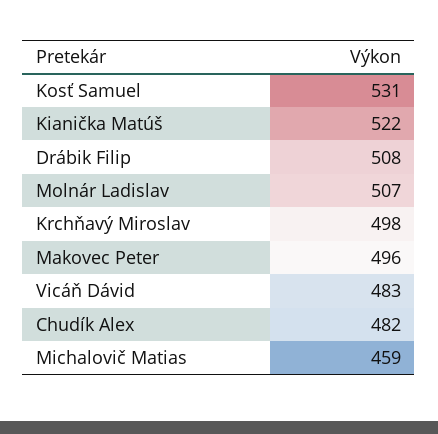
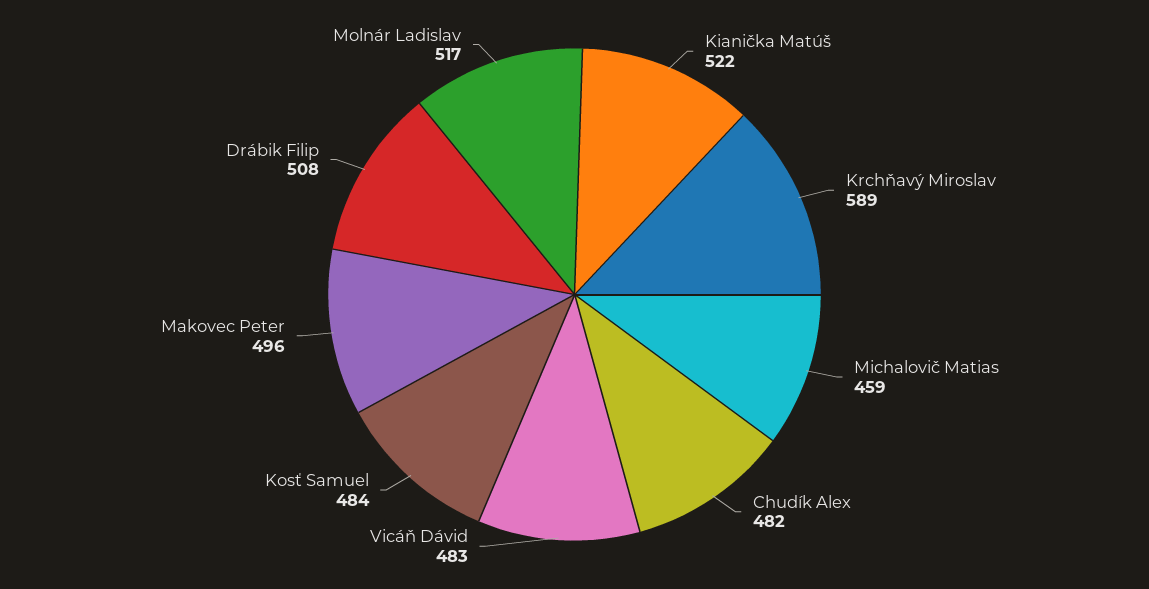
Kosť Samuel: 531 -> 484
Molnár Ladislav: 507 -> 517
Krchňavý Miroslav: 498 -> 589

